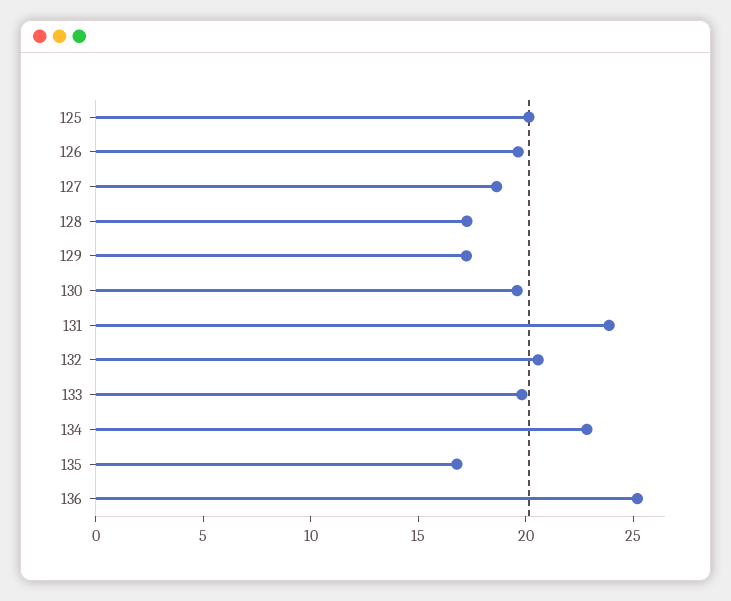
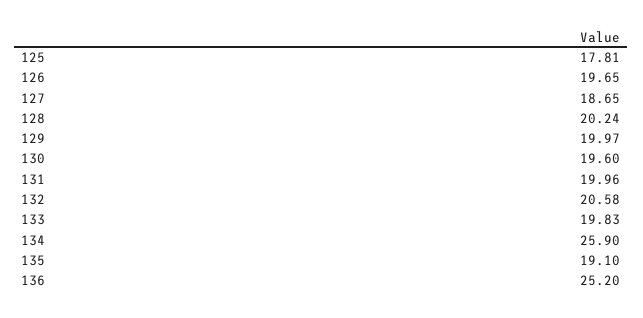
125: 20 -> 17.81
128: 17 -> 20.24
129: 17 -> 19.97
131: 24 -> 19.96
134: 23 -> 25.9
135: 17 -> 19.1

